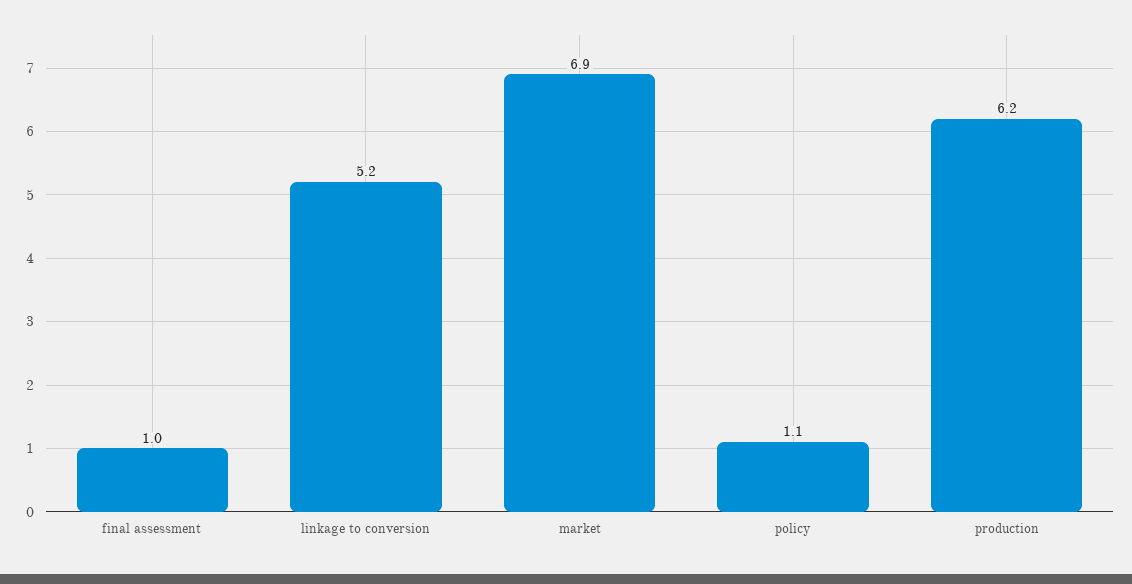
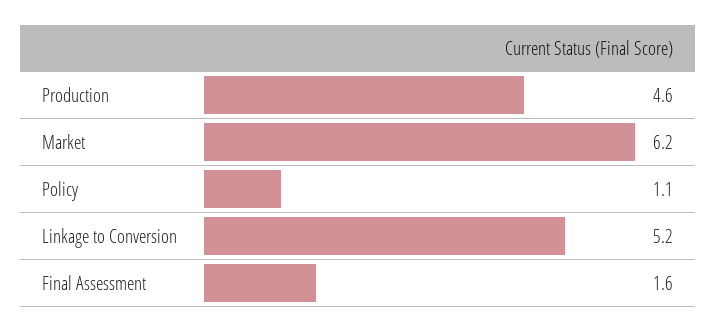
final assessment: 1 -> 1.6
market: 6.9 -> 6.2
production: 6.2 -> 4.6

